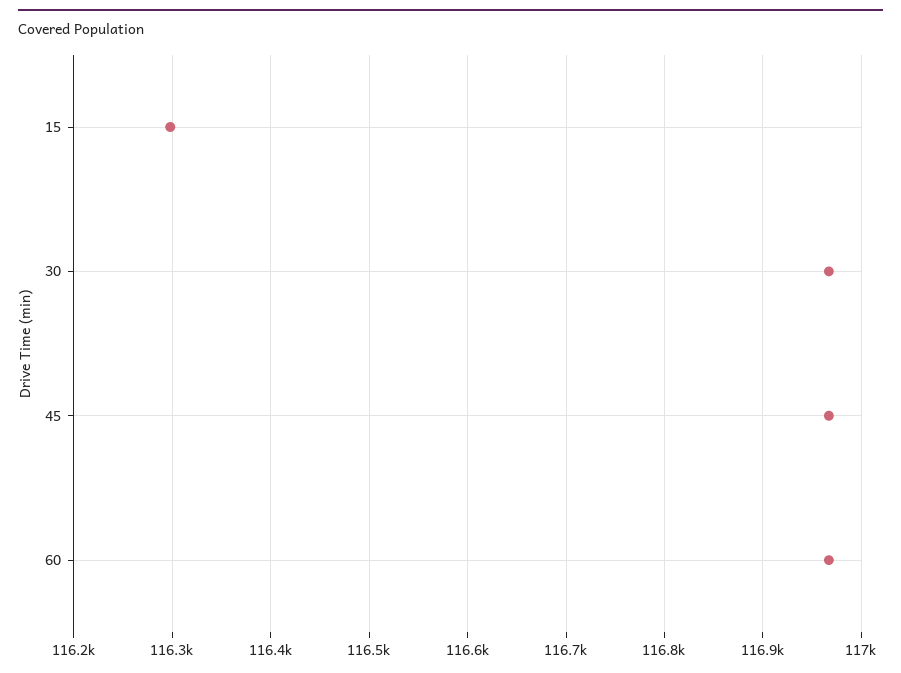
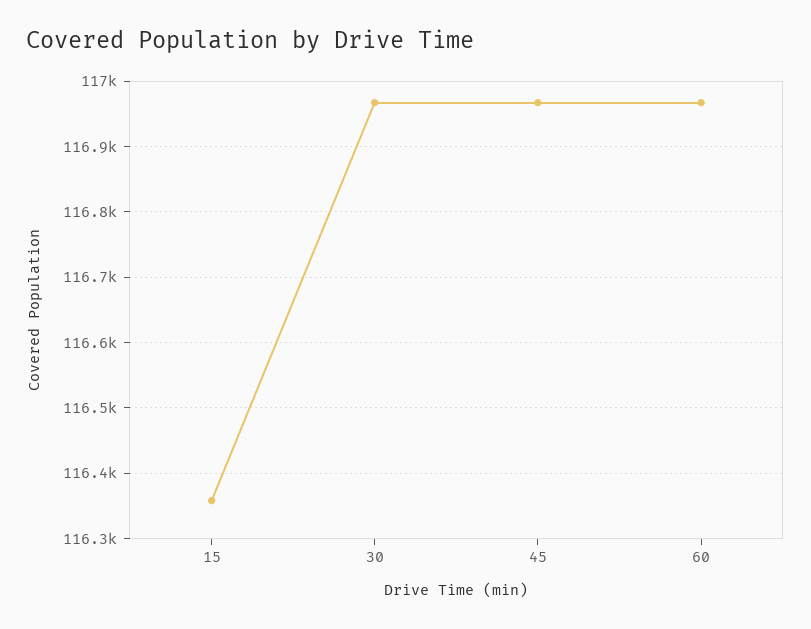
15: 116300 -> 116360

